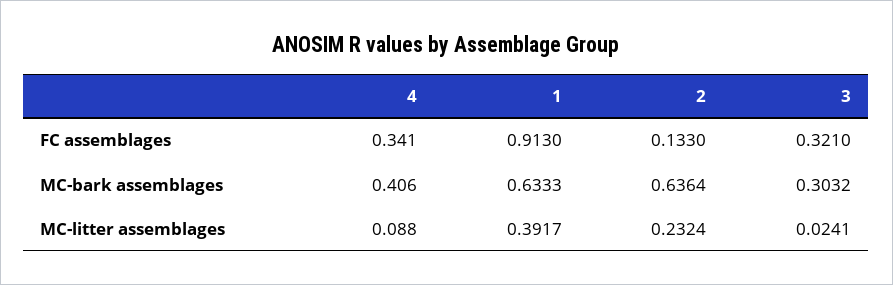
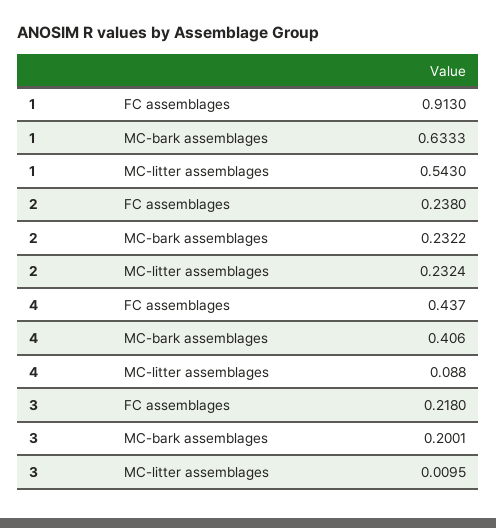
4, FC assemblages: 0.341 -> 0.437
2, FC assemblages: 0.133 -> 0.238
3, FC assemblages: 0.321 -> 0.218
2, MC-bark assemblages: 0.6364 -> 0.2322
3, MC-bark assemblages: 0.3032 -> 0.2001
1, MC-litter assemblages: 0.3917 -> 0.543
3, MC-litter assemblages: 0.0241 -> 0.0095

